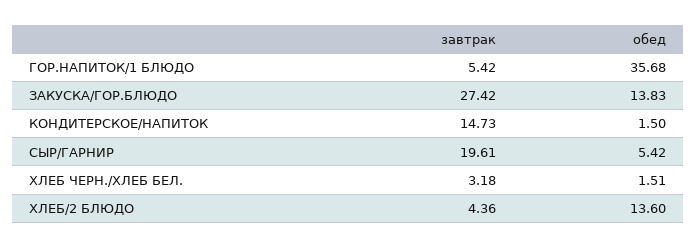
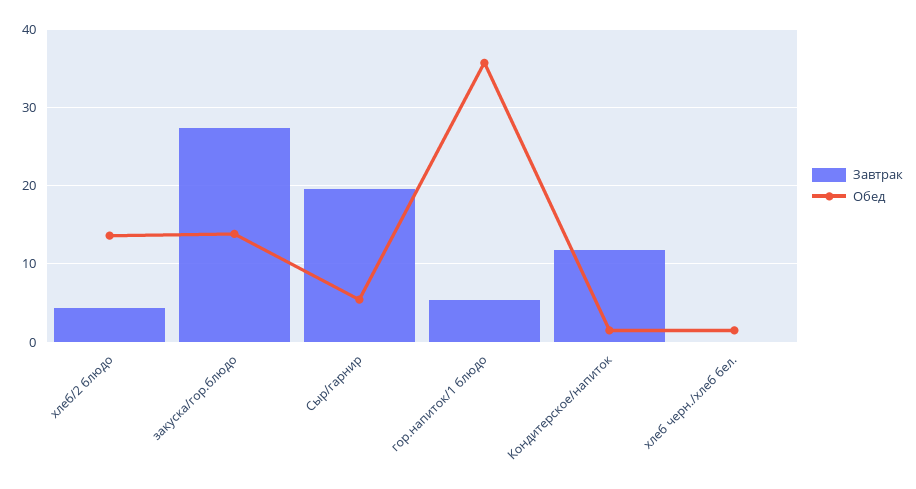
завтрак, КОНДИТЕРСКОЕ/НАПИТОК: 14.73 -> 12
завтрак, ХЛЕБ ЧЕРН./ХЛЕБ БЕЛ.: 3.18 -> 0

